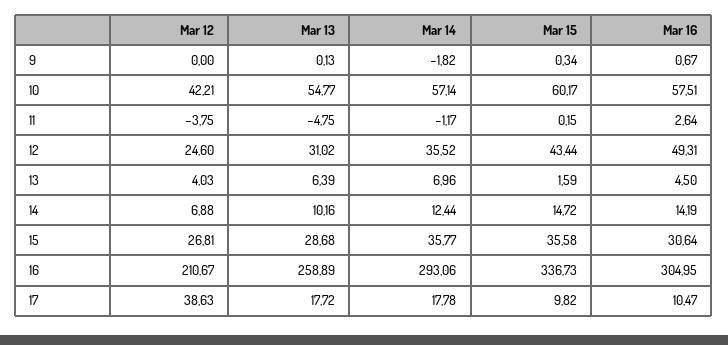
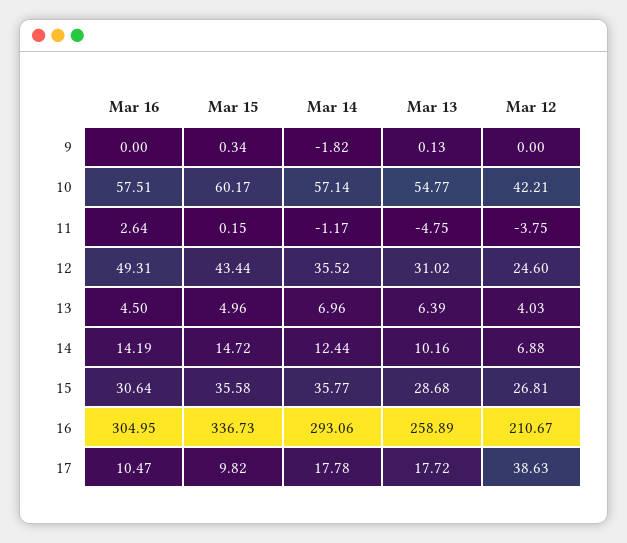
Mar 16, 9: 0.67 -> 0
Mar 15, 13: 1.59 -> 4.96

